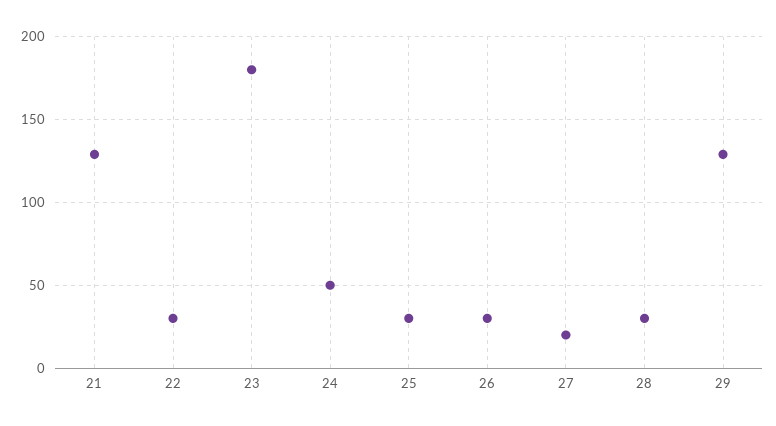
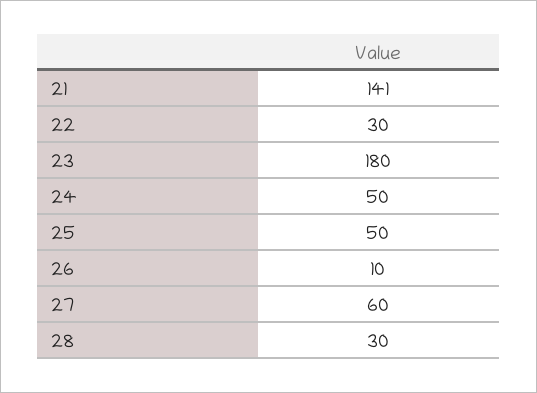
21: 130 -> 141
25: 30 -> 50
26: 30 -> 10
27: 20 -> 60
29: 130 -> none

